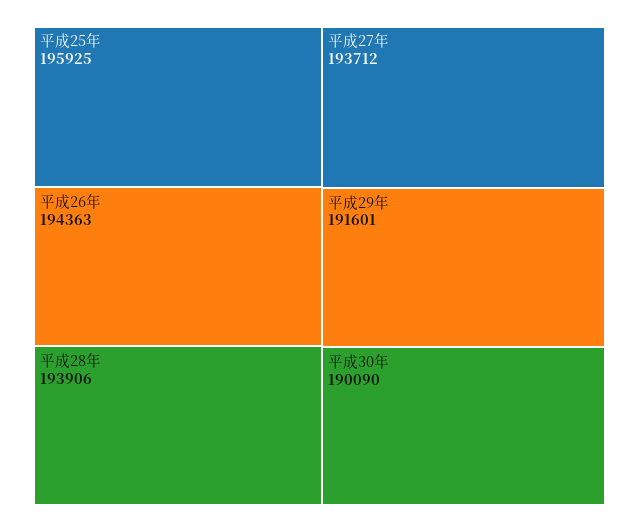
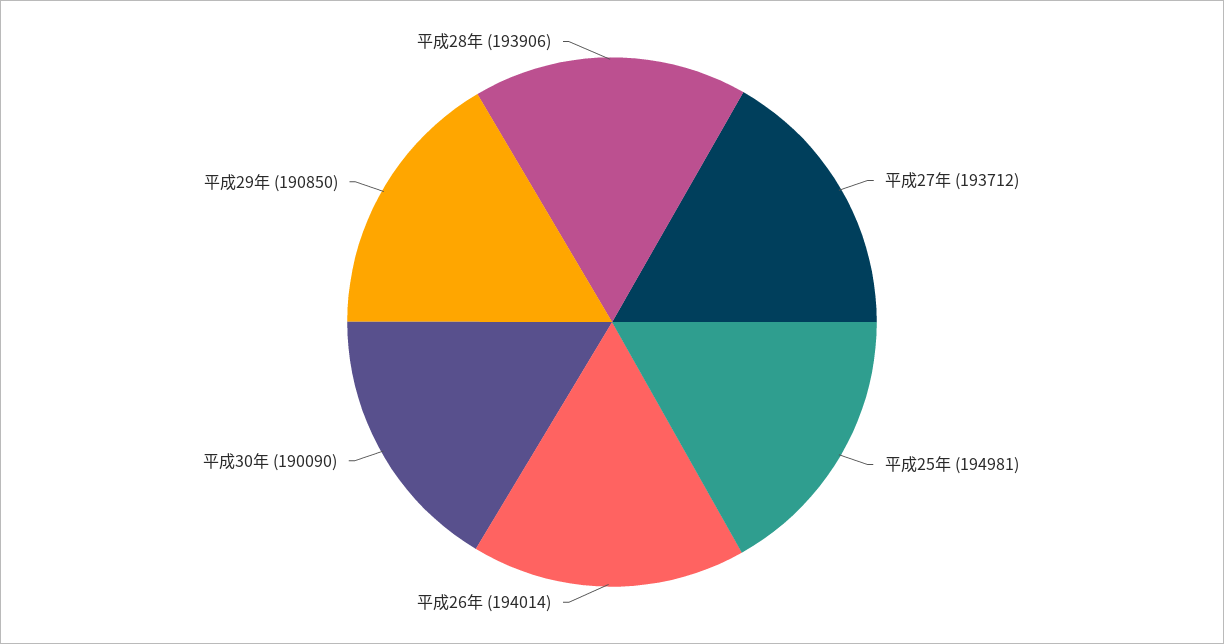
平成25年: 195925 -> 194981
平成26年: 194363 -> 194014
平成29年: 191601 -> 190850

